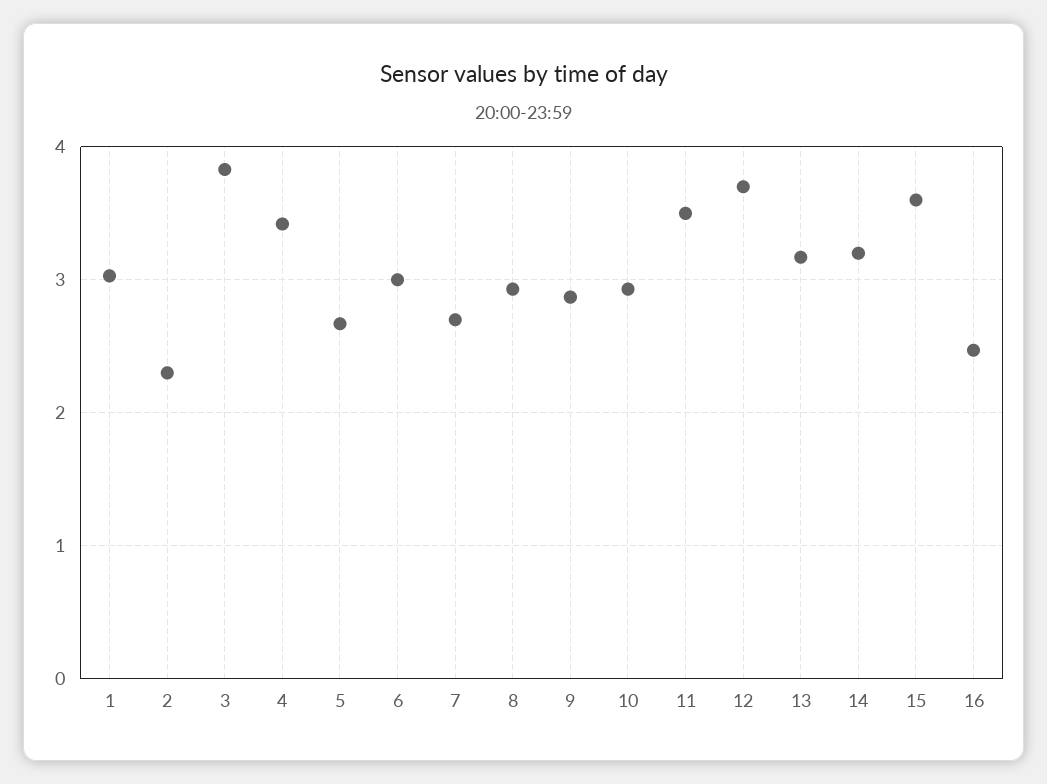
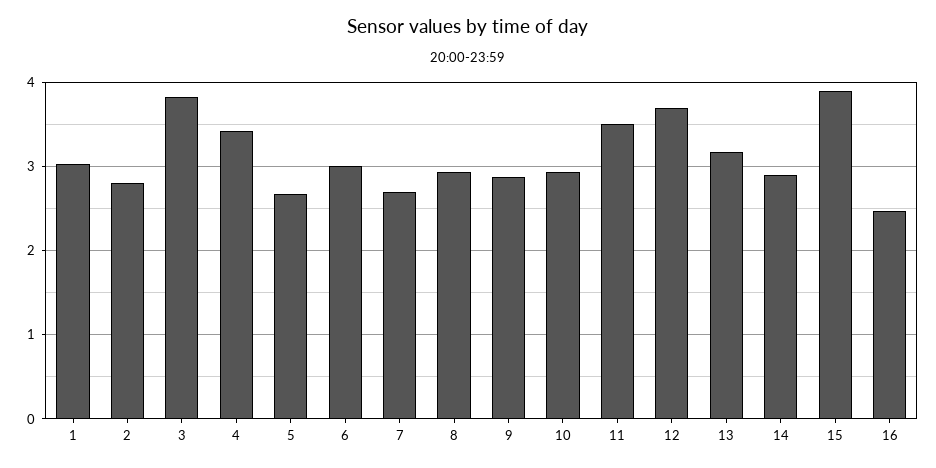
2: 2.3 -> 2.8
14: 3.2 -> 2.9
15: 3.6 -> 3.9

